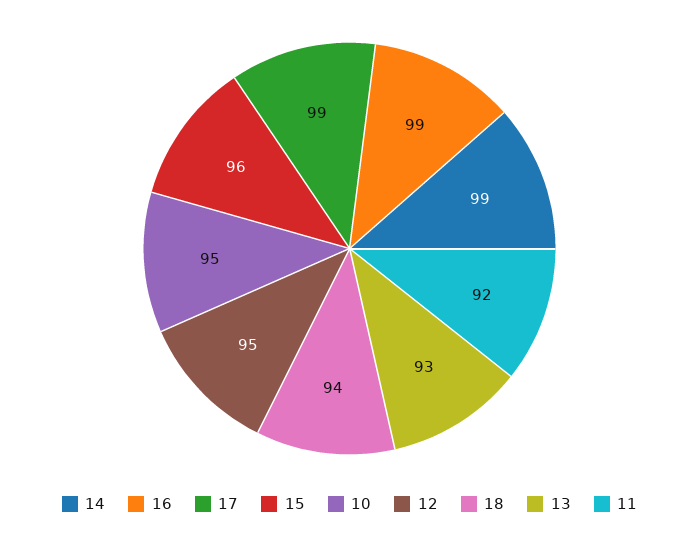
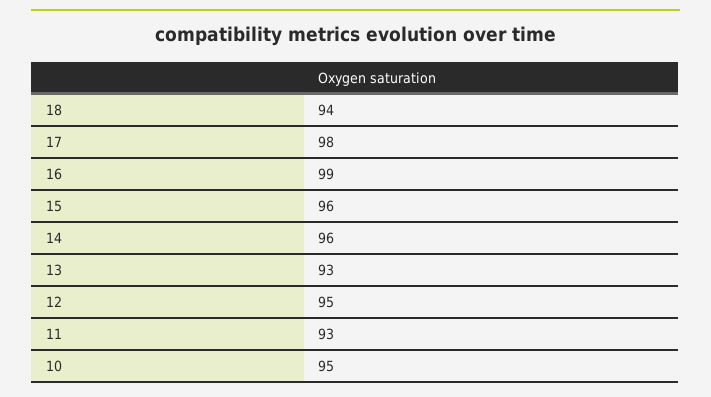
14: 99 -> 96
17: 99 -> 98
11: 92 -> 93

